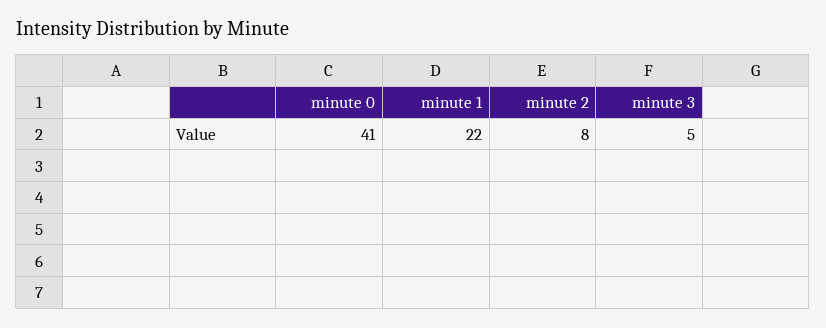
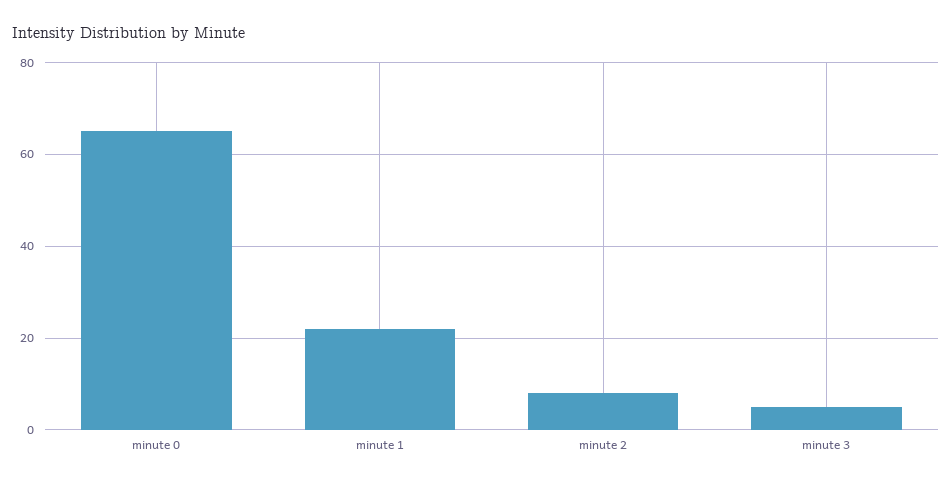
minute 0: 41 -> 65

